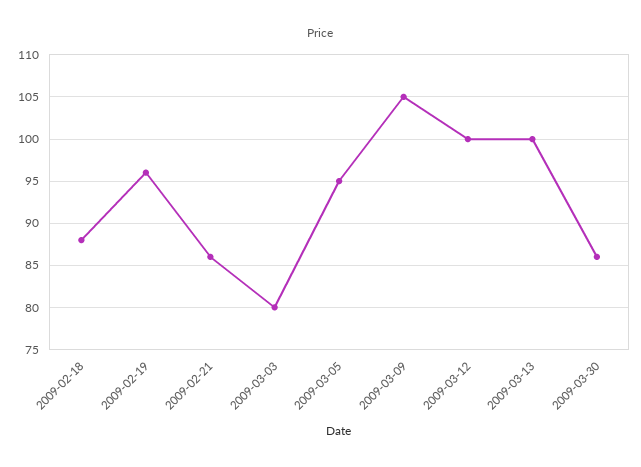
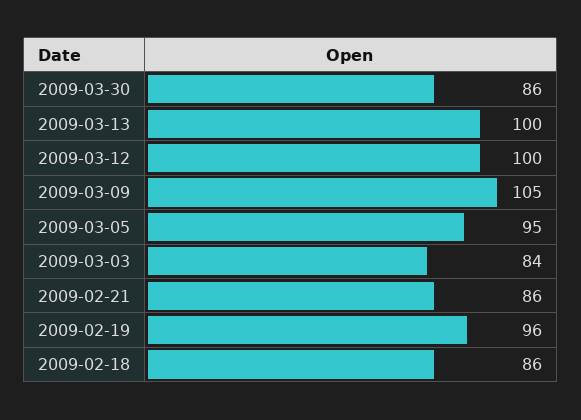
2009-02-18: 88 -> 86
2009-03-03: 80 -> 84

